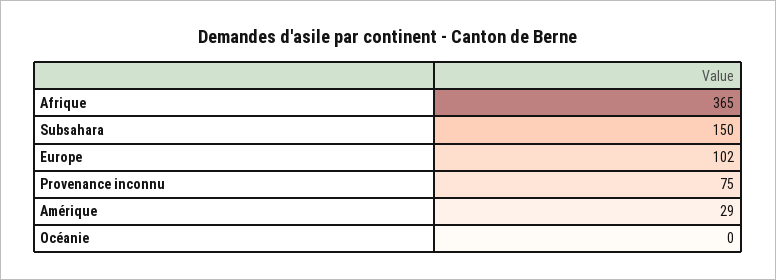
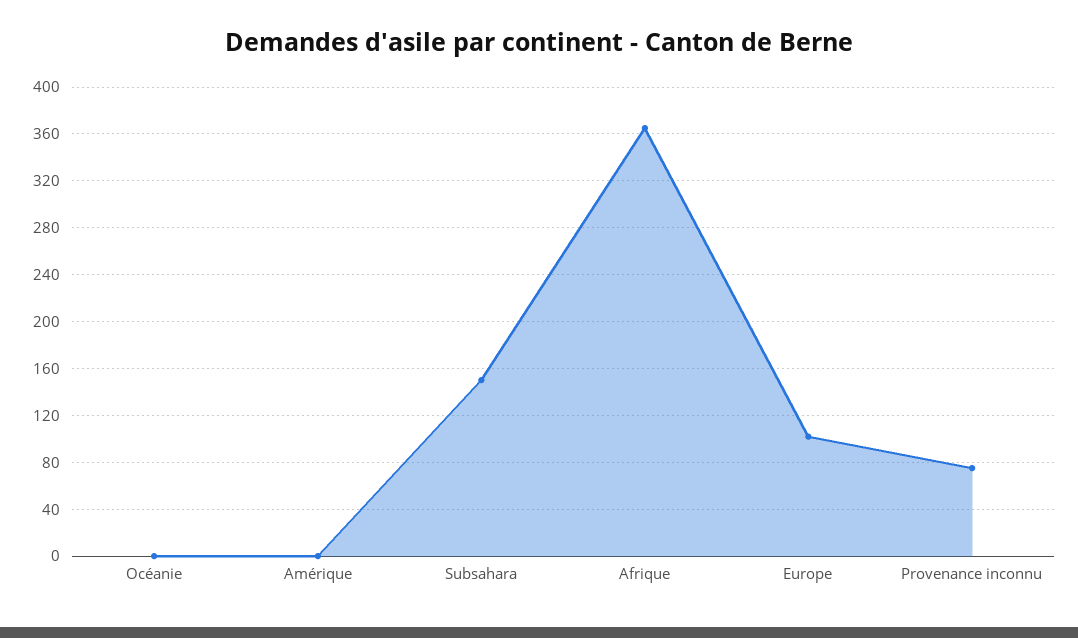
Amérique: 29 -> 0

